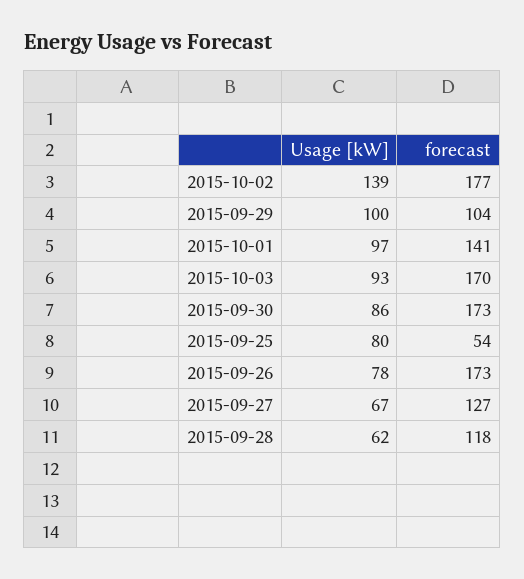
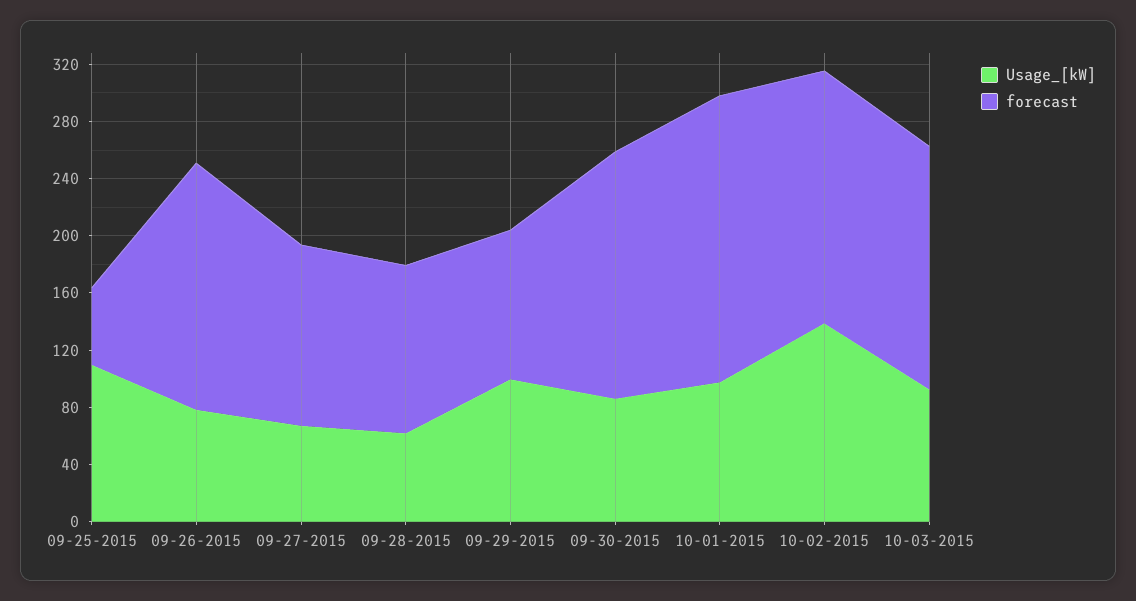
forecast, 2015-10-01: 141 -> 200
Usage [kW], 2015-09-25: 80 -> 110

